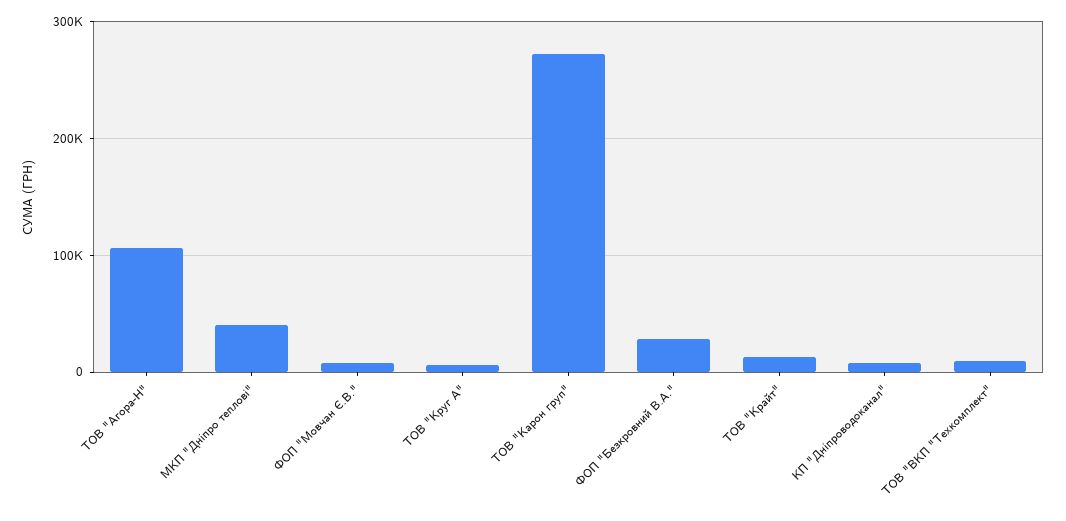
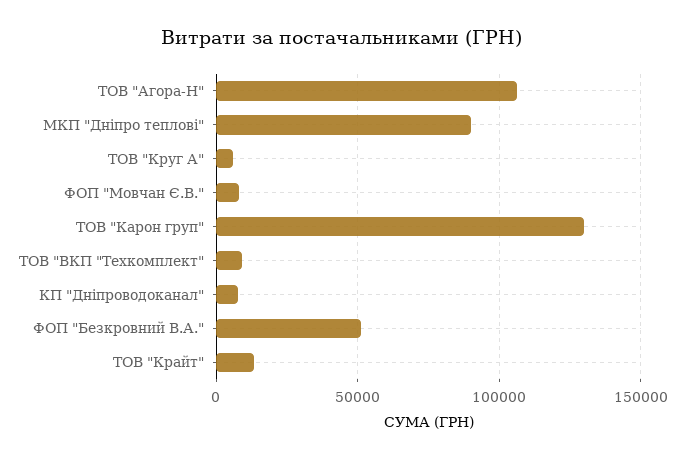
МКП "Дніпро теплові": 40000 -> 90000
ТОВ "Карон груп": 270000 -> 130000
ФОП "Безкровний В.А.": 30000 -> 50000

